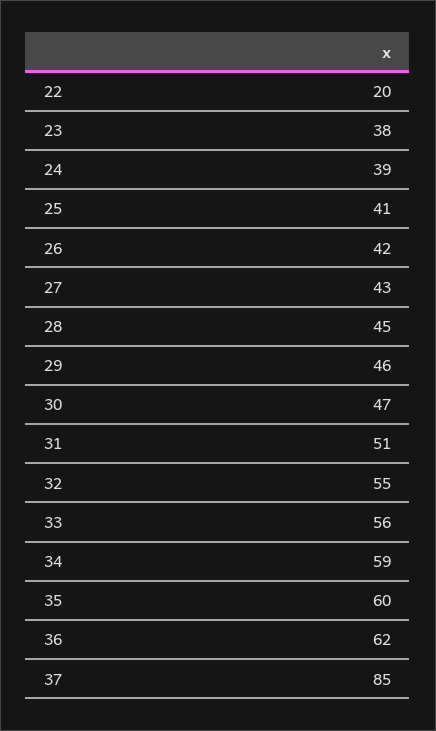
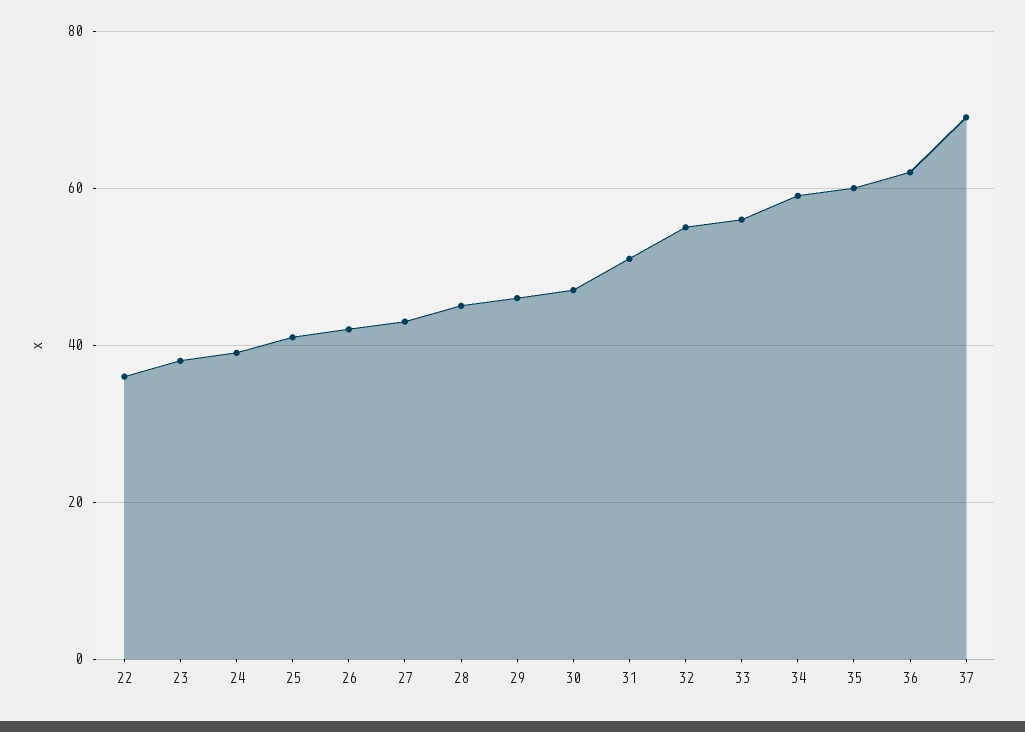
22: 20 -> 35
37: 85 -> 70

